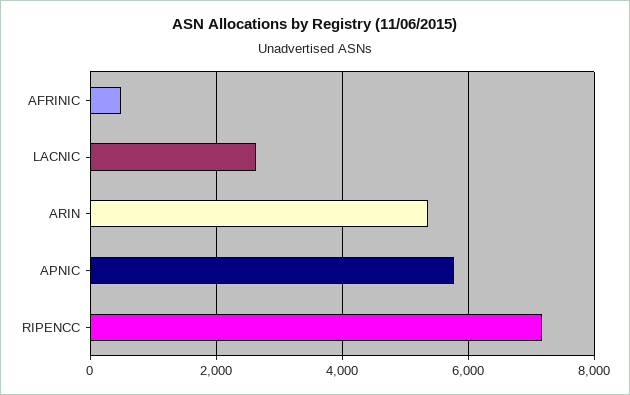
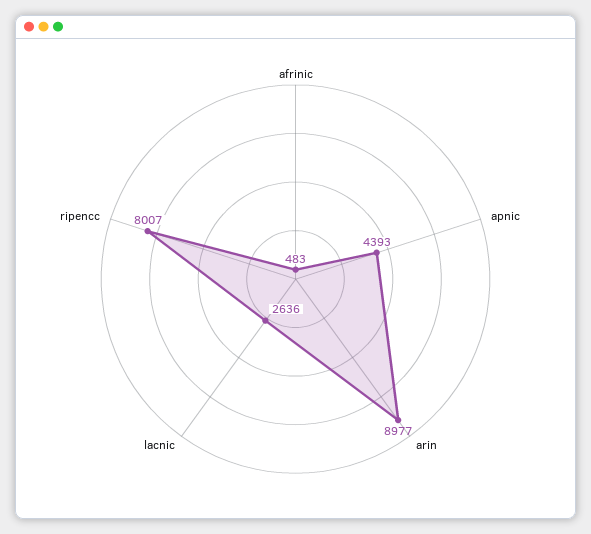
ARIN: 5400 -> 8977
APNIC: 5800 -> 4393
RIPENCC: 7200 -> 8007

